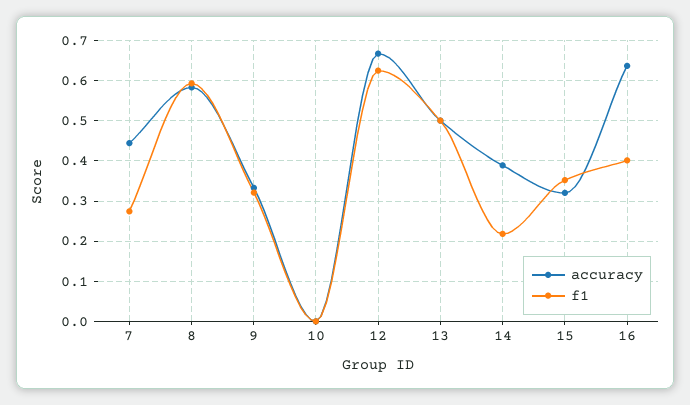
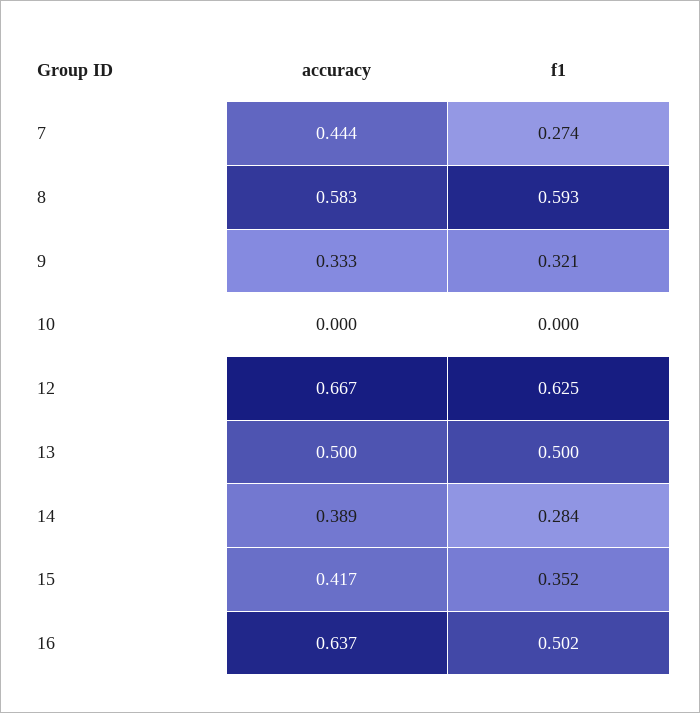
f1, 14: 0.22 -> 0.284
accuracy, 15: 0.32 -> 0.417
f1, 16: 0.4 -> 0.502

